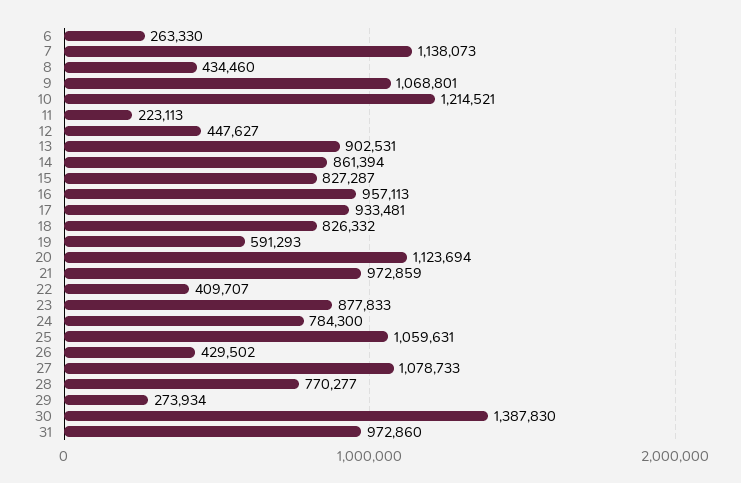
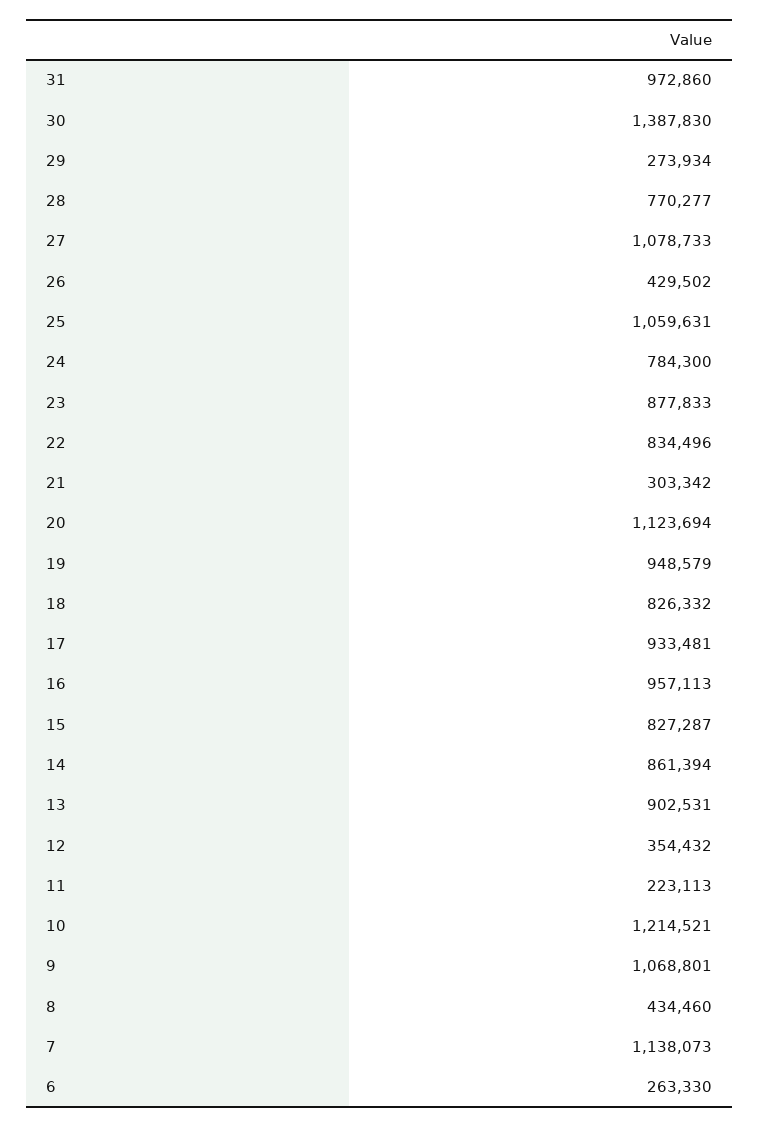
12: 447627 -> 354432
19: 591293 -> 948579
21: 972859 -> 303342
22: 409707 -> 834496

